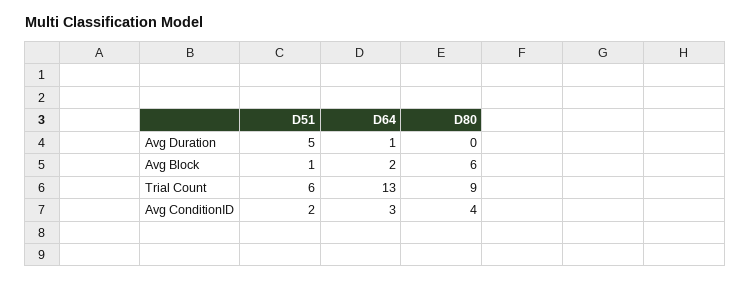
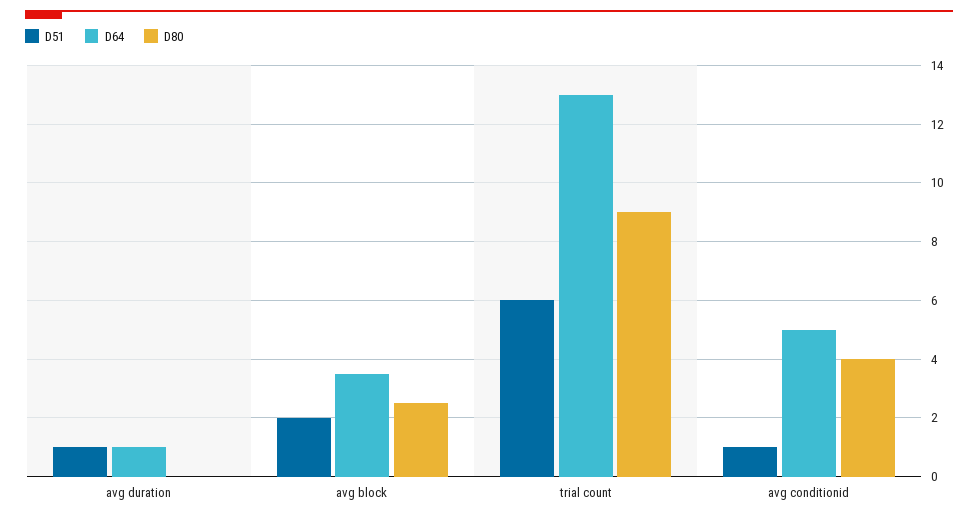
D51, Avg Duration: 5 -> 1
D51, Avg Block: 1 -> 2
D64, Avg Block: 2 -> 3.5
D80, Avg Block: 6 -> 2.5
D51, Avg ConditionID: 2 -> 1
D64, Avg ConditionID: 3 -> 5

